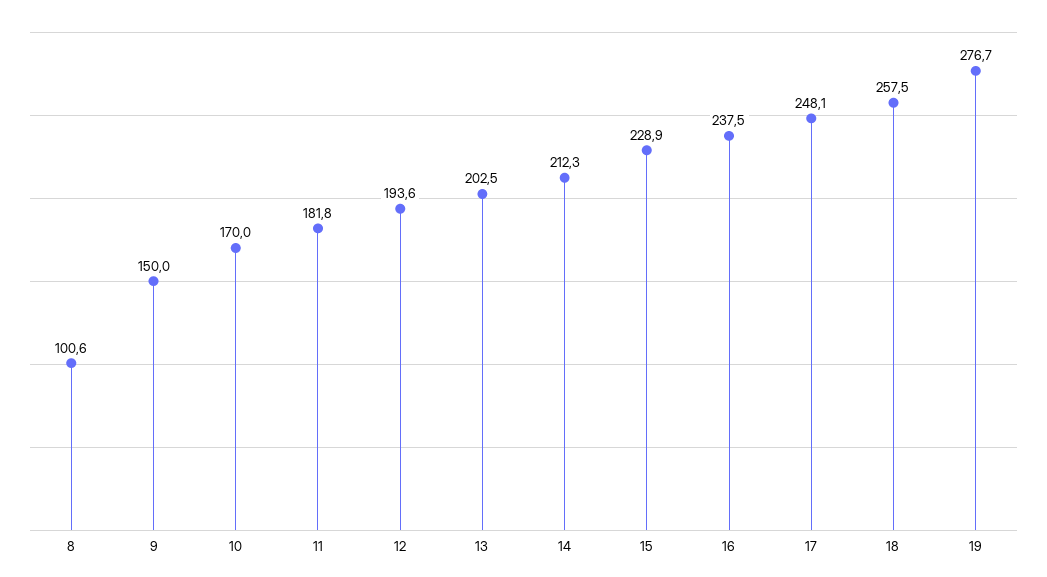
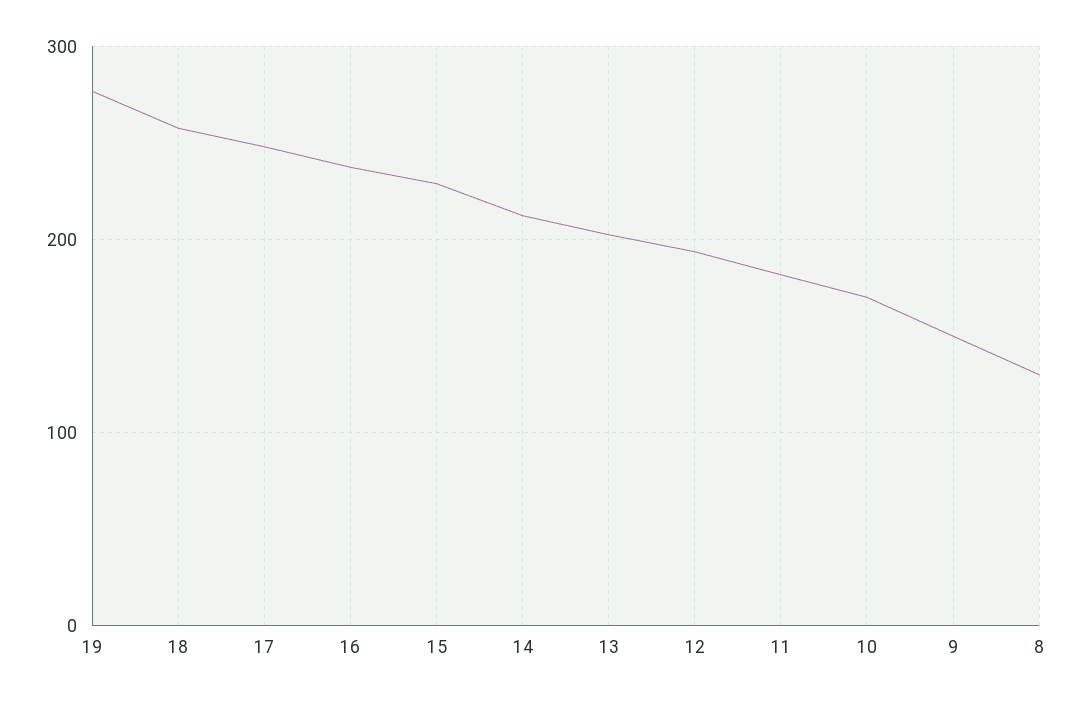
8: 100.6 -> 130

